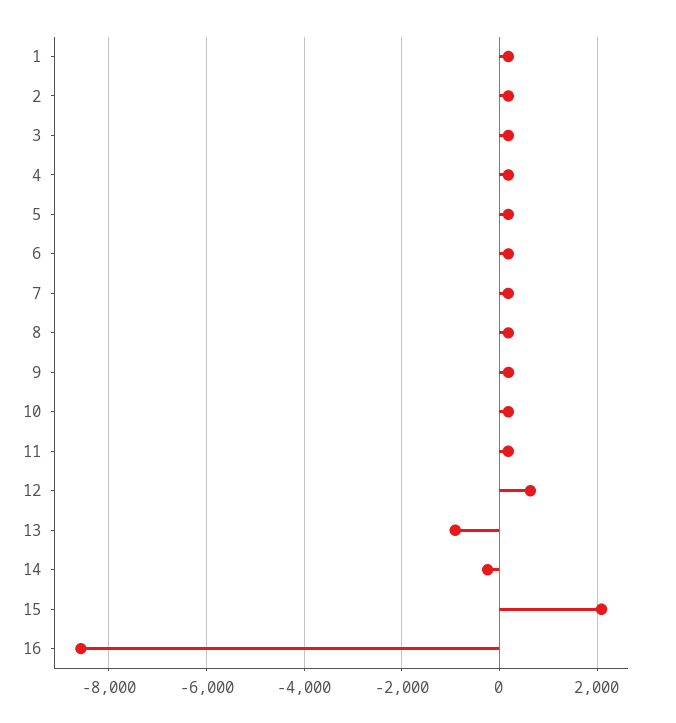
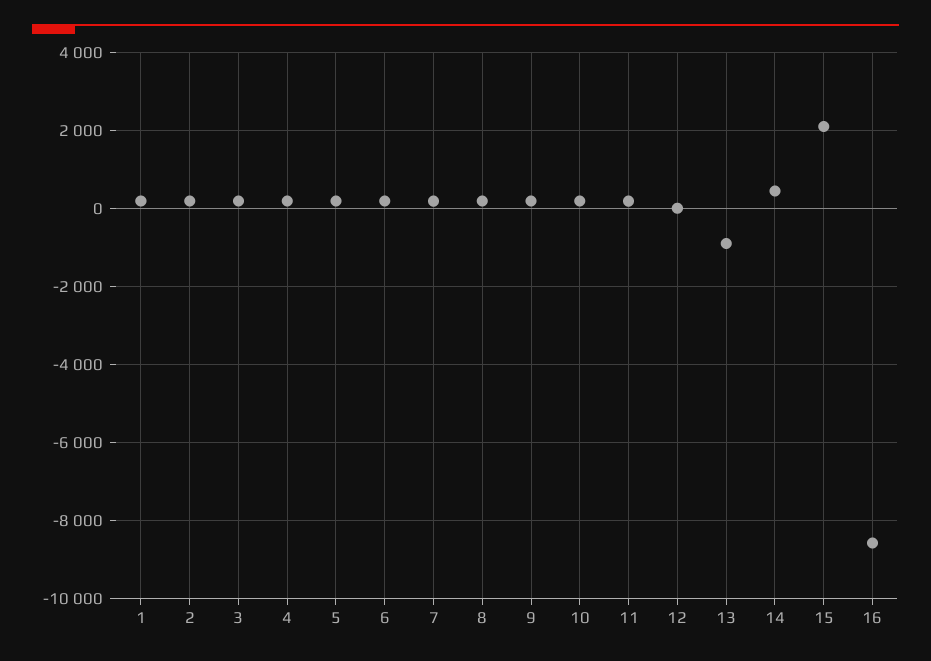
12: 600 -> 0
14: -200 -> 400

